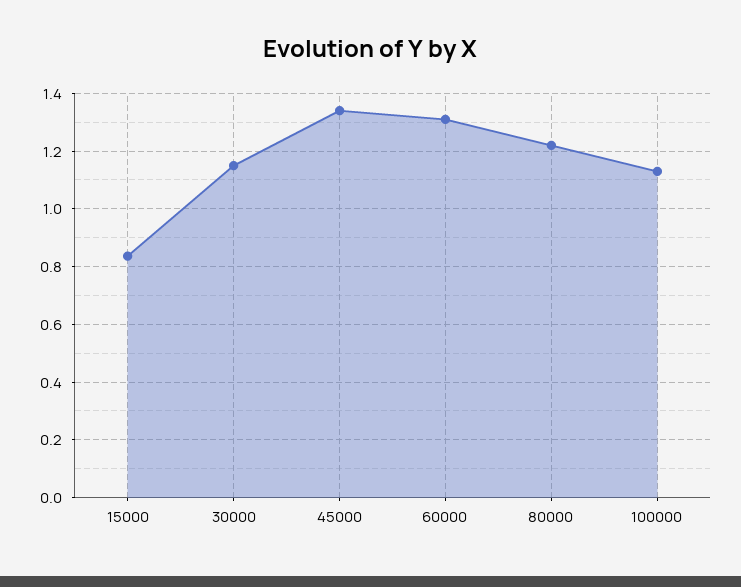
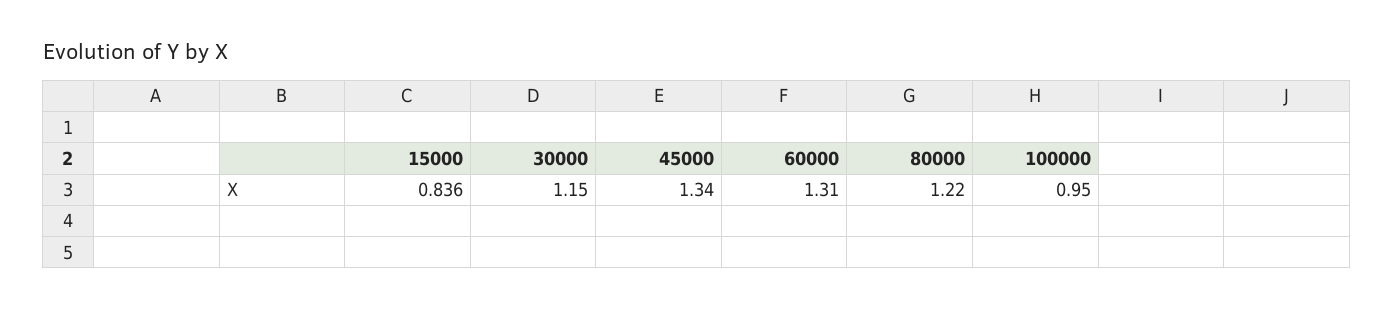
100000: 1.125 -> 0.95

